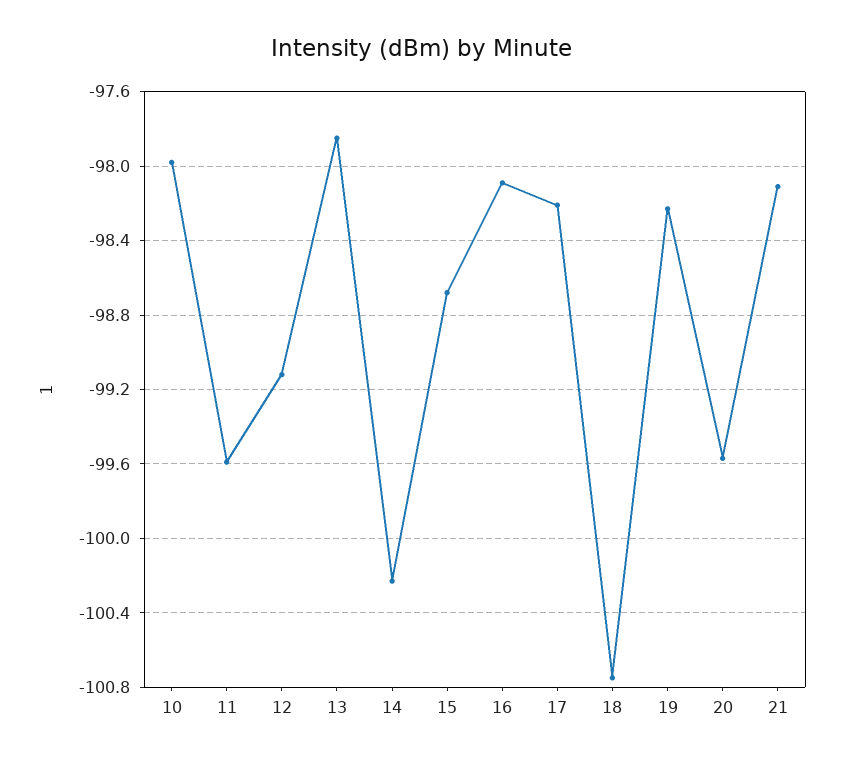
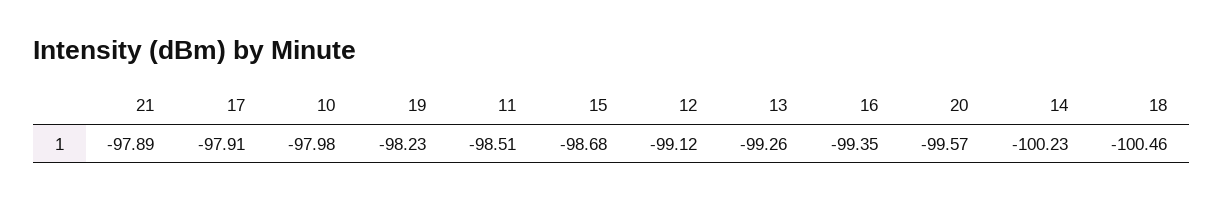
11: -99.6 -> -98.51
13: -97.85 -> -99.26
16: -98.1 -> -99.35
17: -98.2 -> -97.91
18: -100.75 -> -100.46
21: -98.1 -> -97.89

